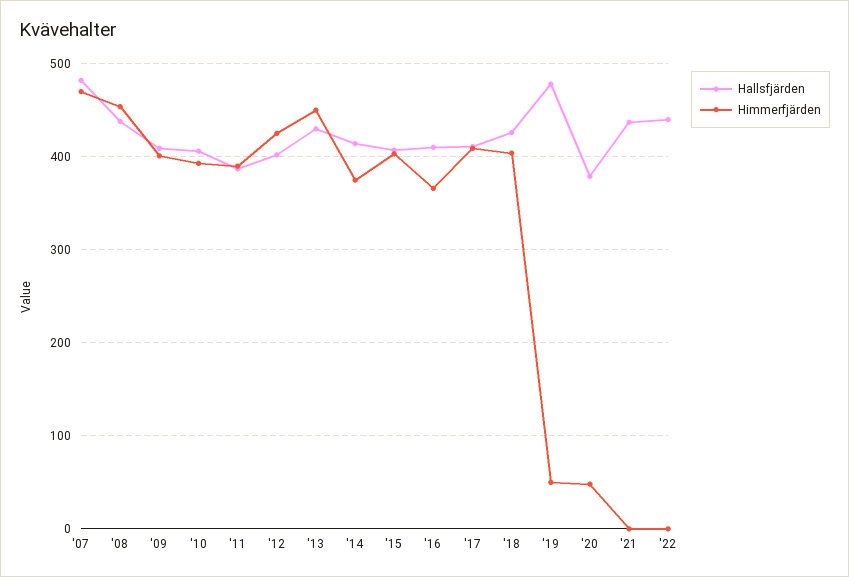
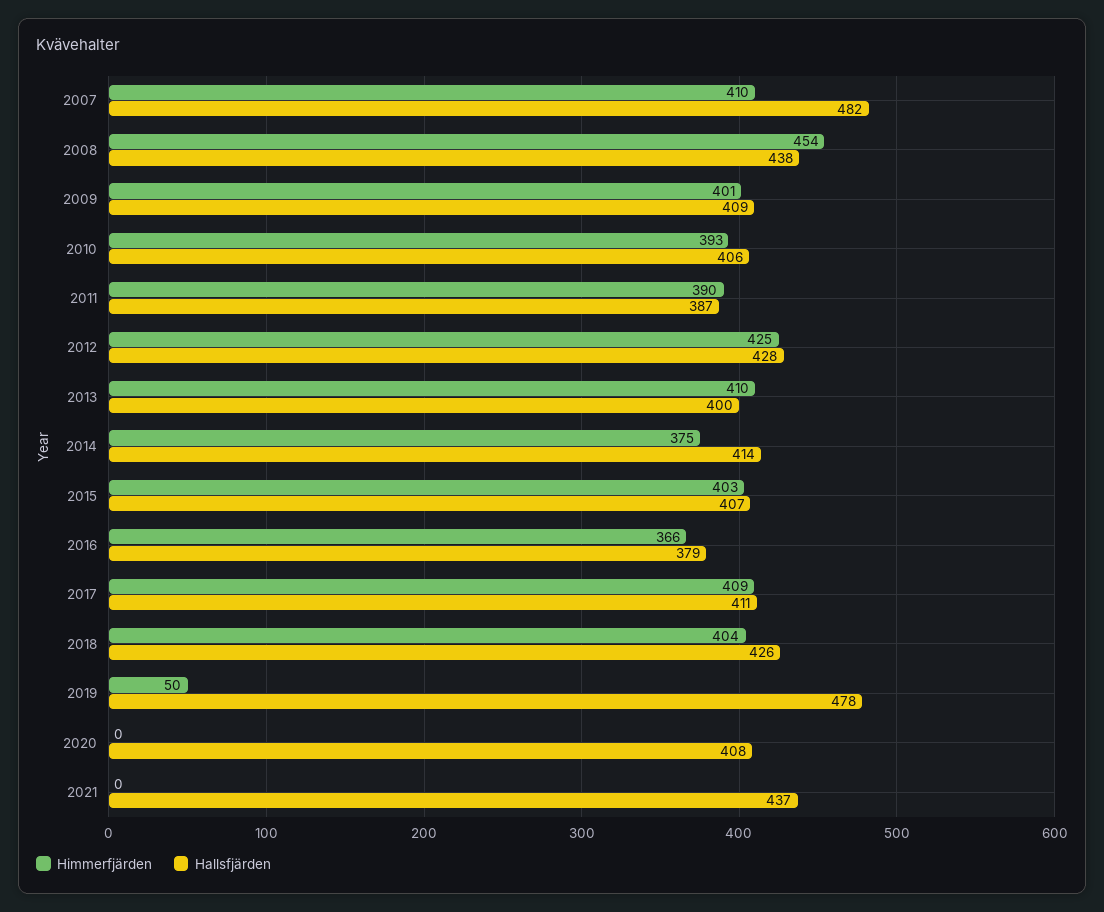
Himmerfjärden, '07: 470 -> 410
Hallsfjärden, '12: 400 -> 428
Hallsfjärden, '13: 430 -> 400
Himmerfjärden, '13: 450 -> 410
Hallsfjärden, '16: 410 -> 379
Hallsfjärden, '20: 380 -> 408
Himmerfjärden, '20: 50 -> 0
Hallsfjärden, '22: 440 -> none
Himmerfjärden, '22: 0 -> none

